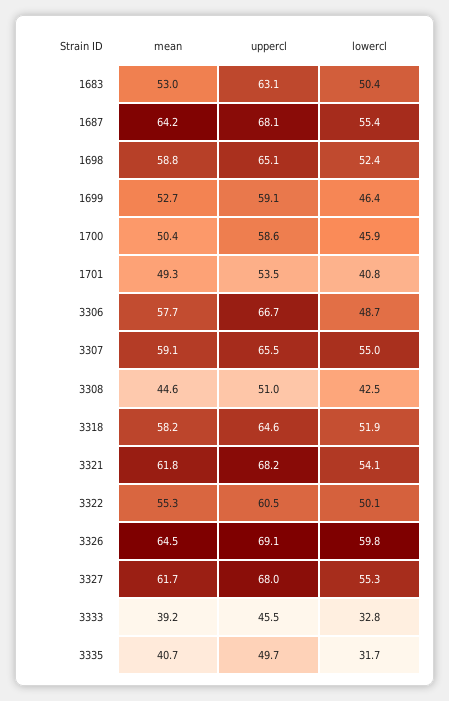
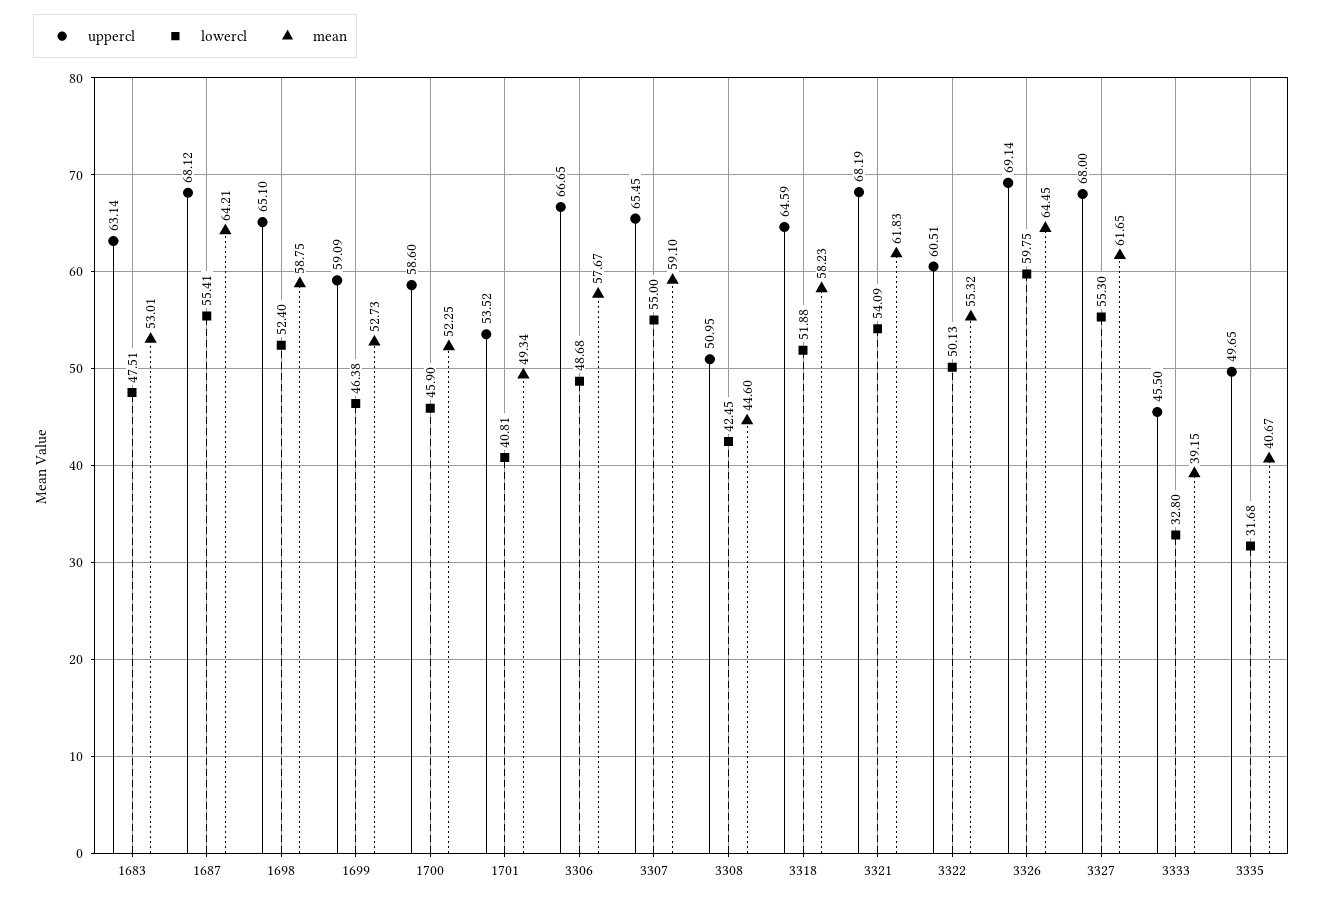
lowercl, 1683: 50.4 -> 47.51
mean, 1700: 50.4 -> 52.25

